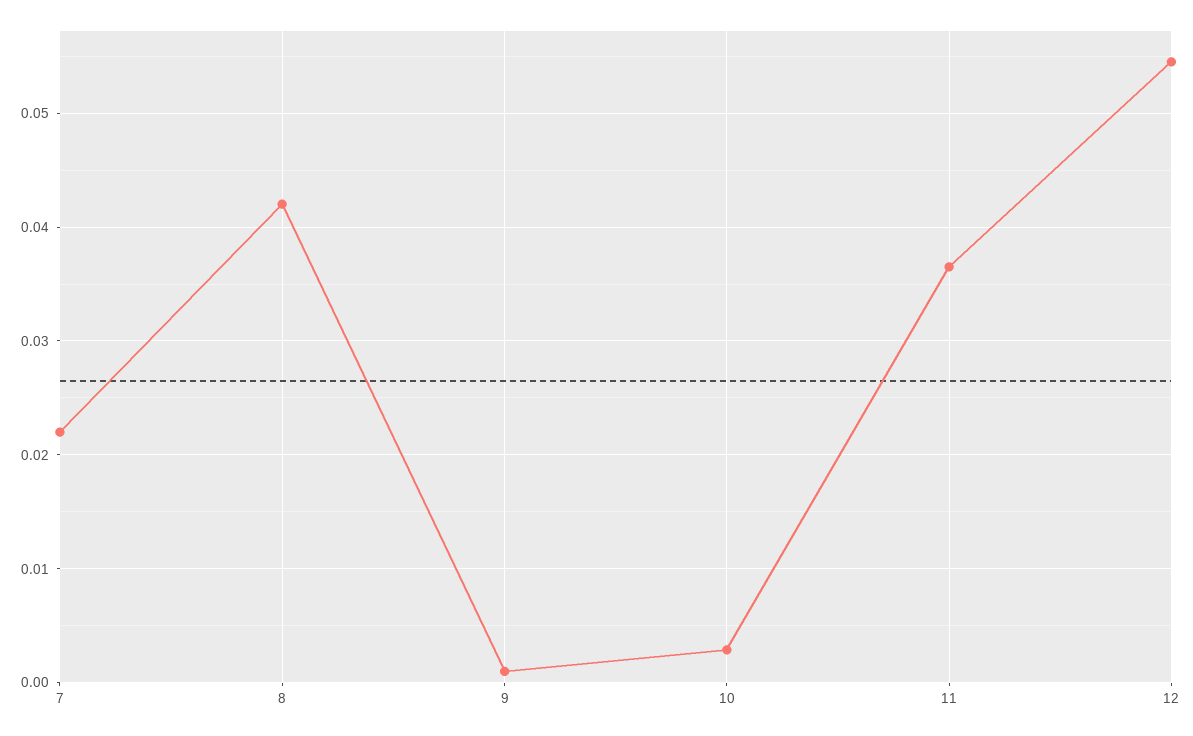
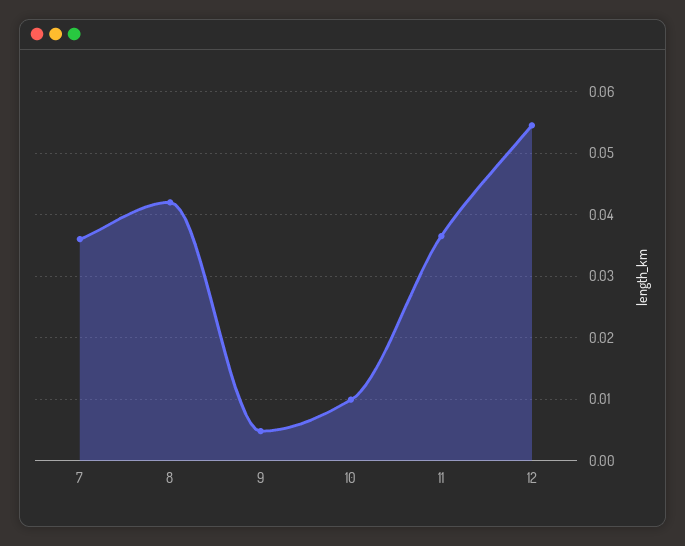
7: 0.022 -> 0.036
9: 0.001 -> 0.005
10: 0.003 -> 0.01

